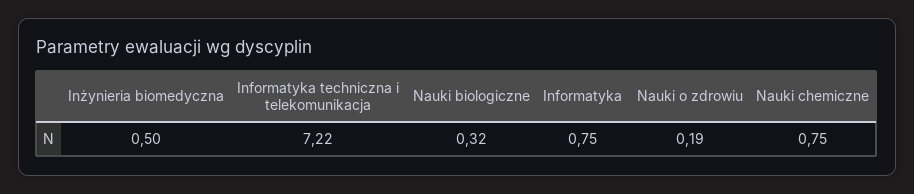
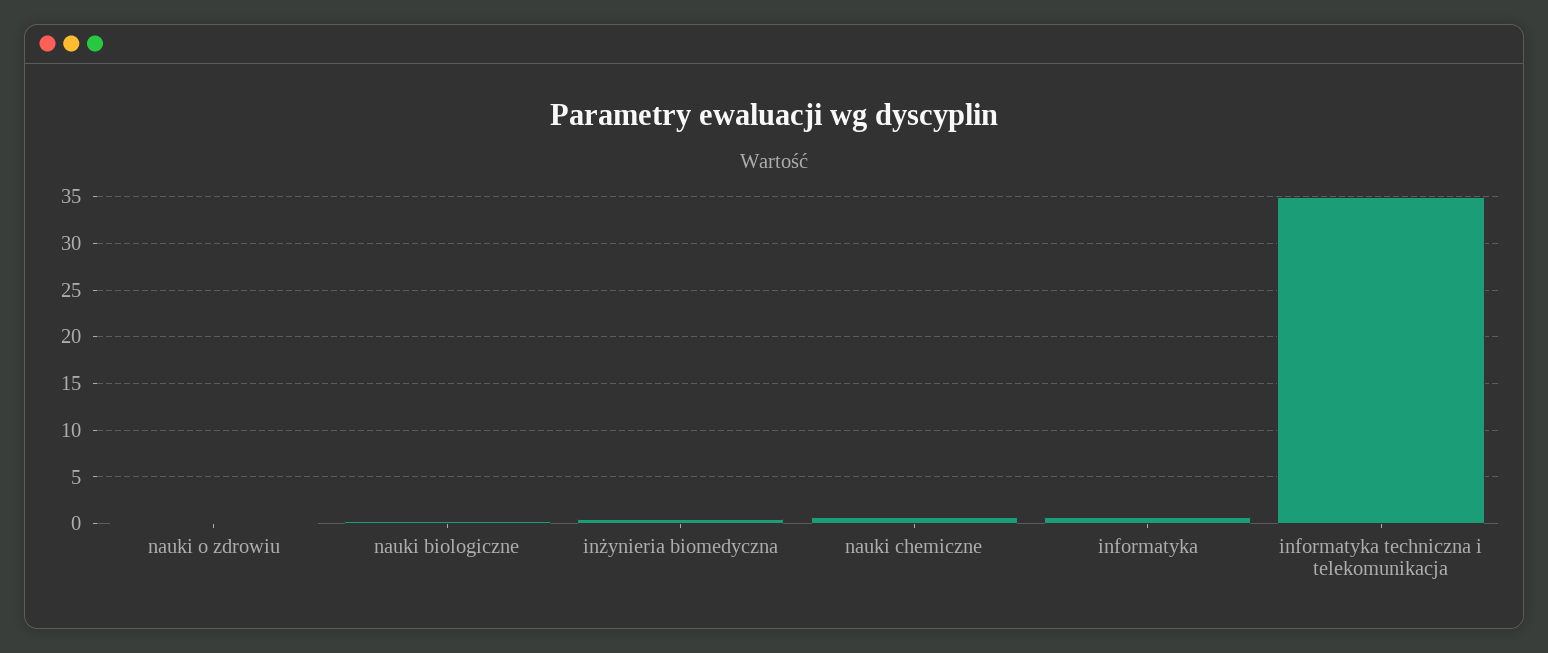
Informatyka techniczna i telekomunikacja: 7.22 -> 35

